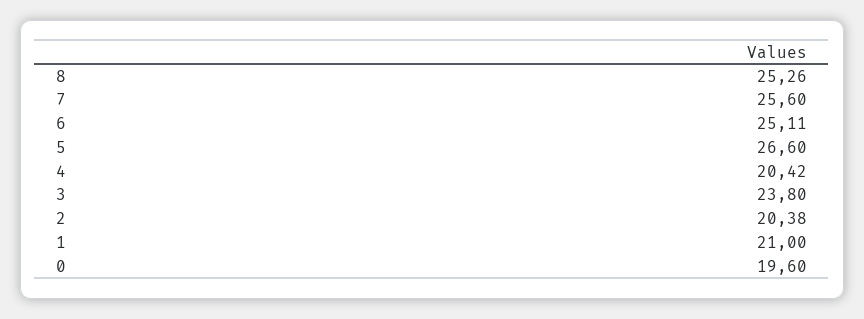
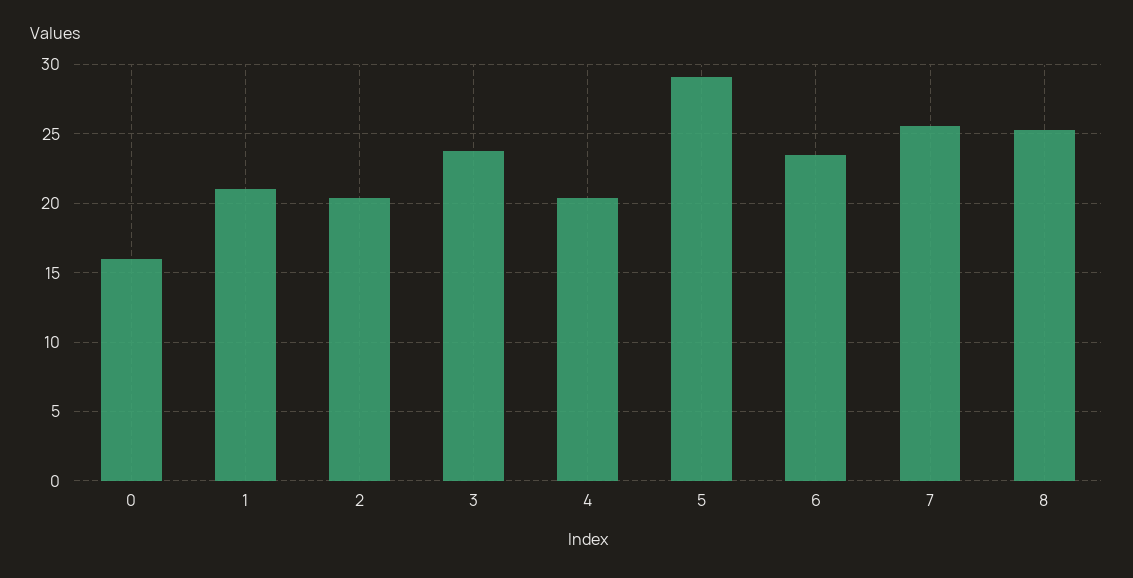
6: 25.11 -> 23.5
5: 26.6 -> 29
0: 19.6 -> 16

